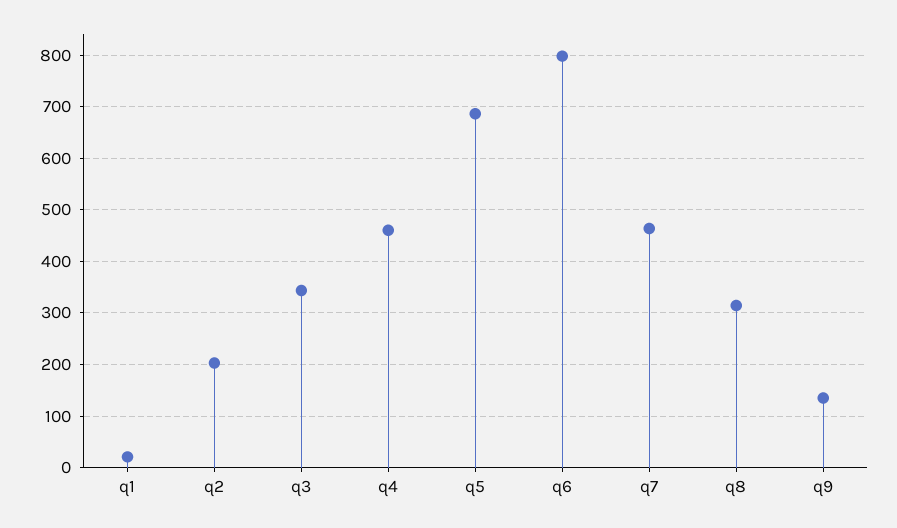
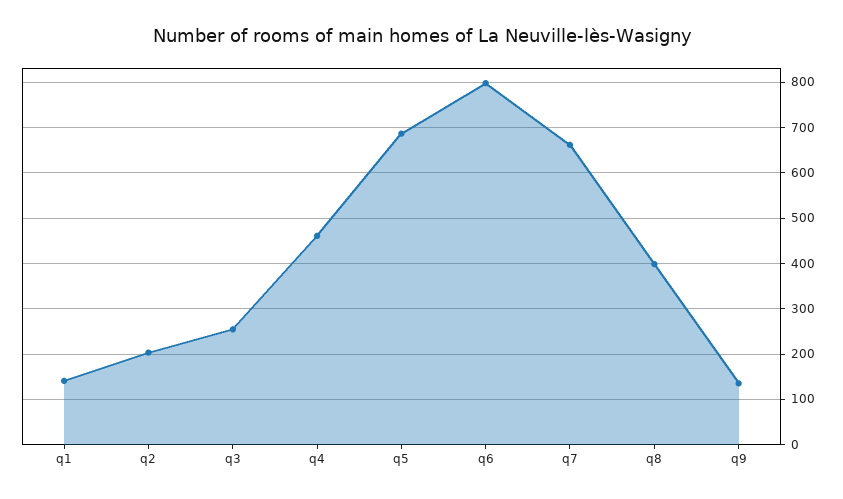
q1: 20 -> 140
q3: 340 -> 260
q7: 460 -> 660
q8: 320 -> 400

